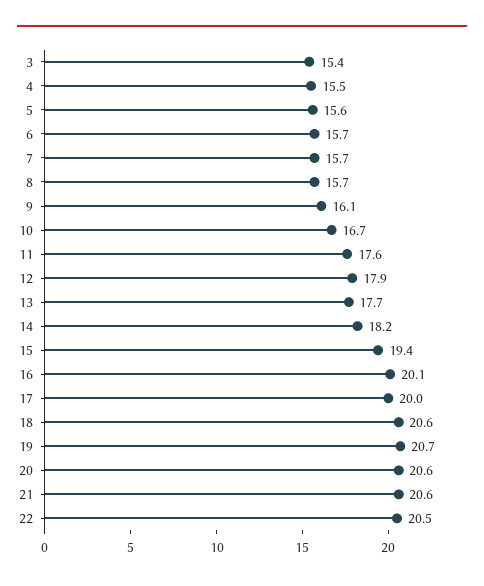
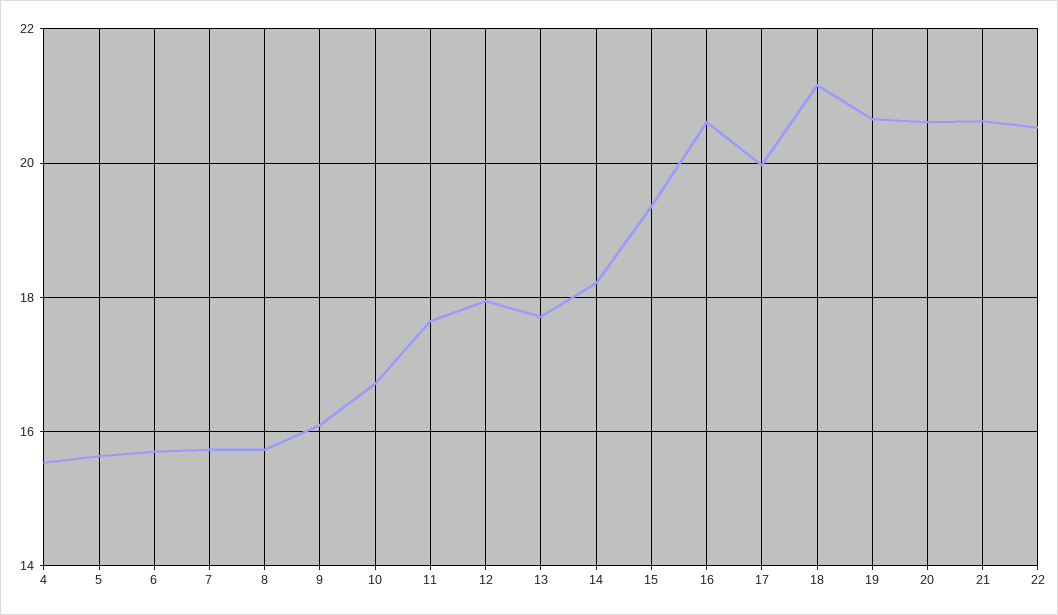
3: 15.4 -> none
16: 20.1 -> 20.6
18: 20.6 -> 21.2

